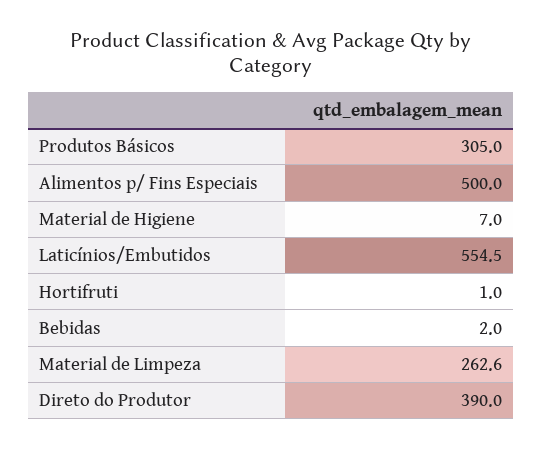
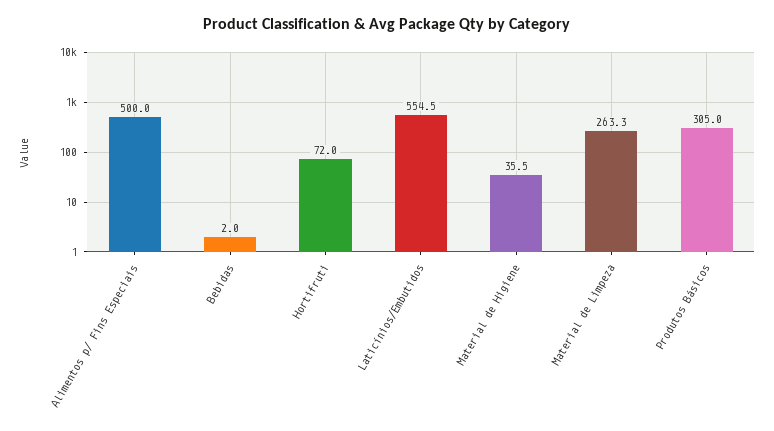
Material de Higiene: 7 -> 35.5
Hortifruti: 1 -> 72
Material de Limpeza: 262.6 -> 263.3
Direto do Produtor: 390 -> none

